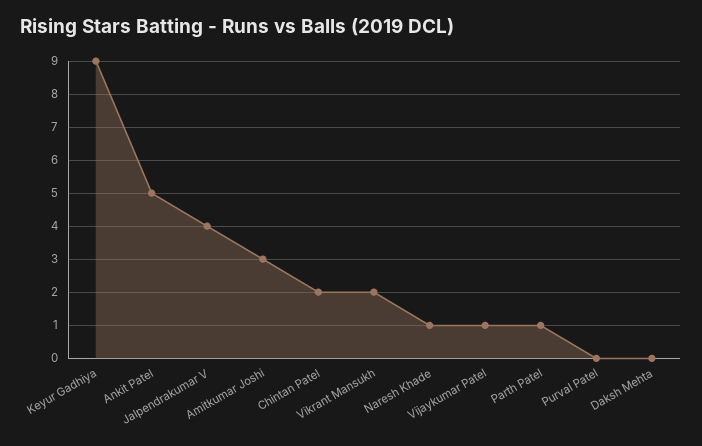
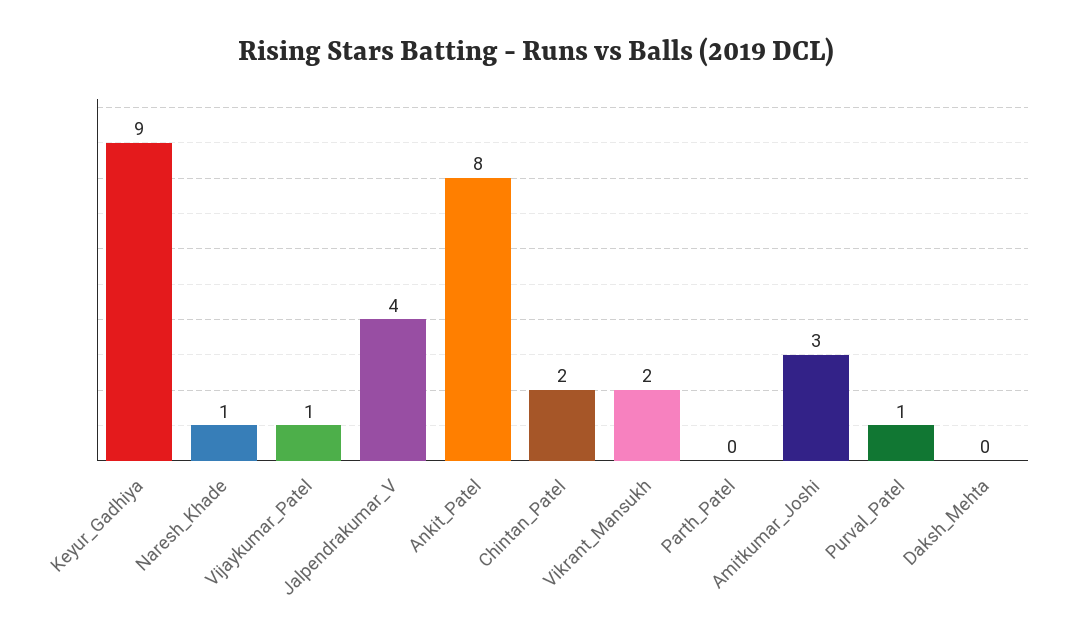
Ankit Patel: 5 -> 8
Parth Patel: 1 -> 0
Purval Patel: 0 -> 1

